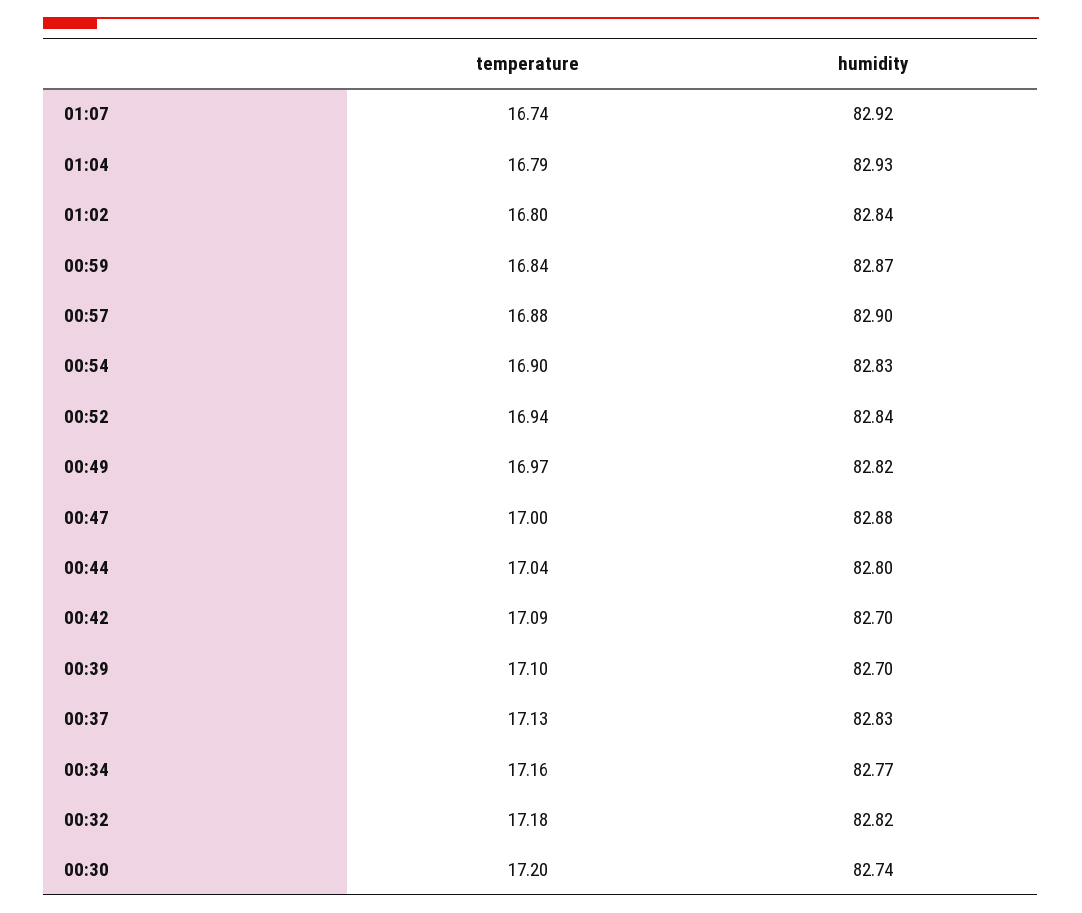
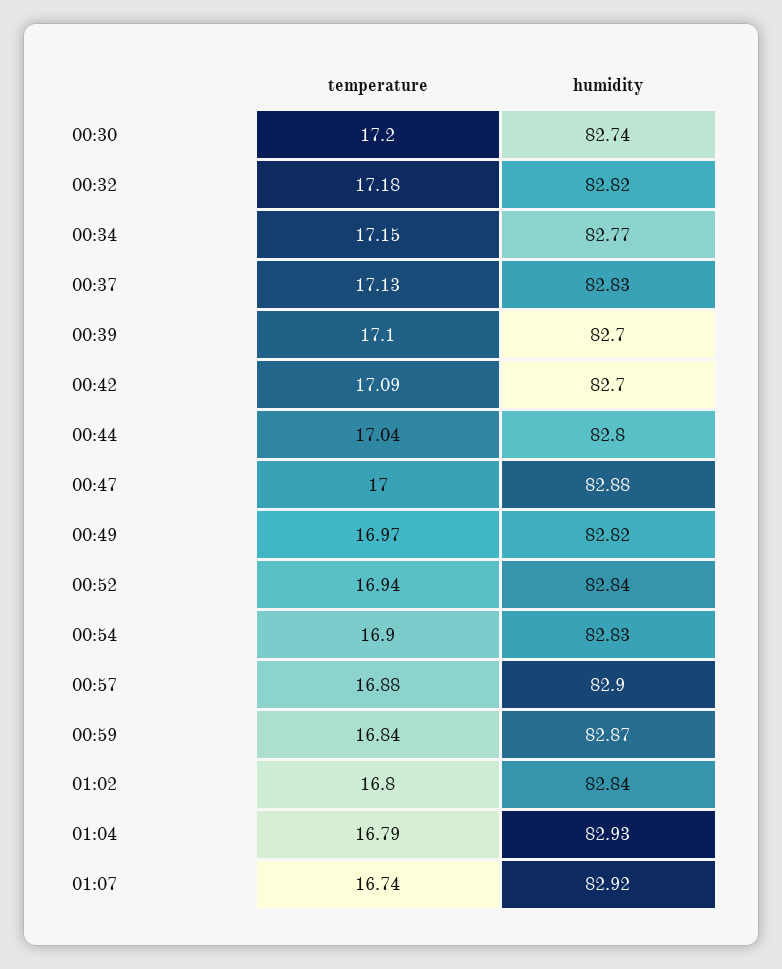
temperature, 00:34: 17.16 -> 17.15

